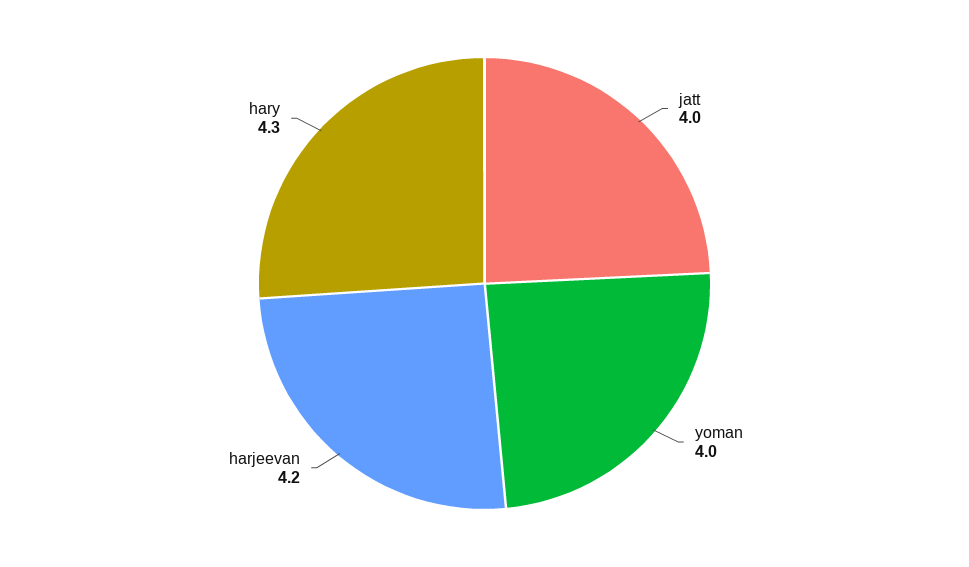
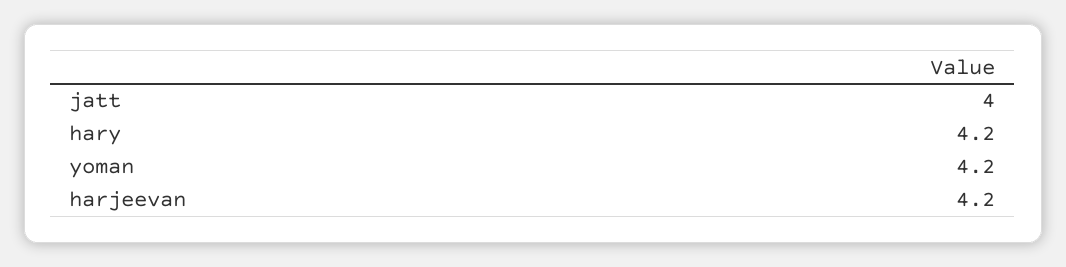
yoman: 4 -> 4.2
hary: 4.3 -> 4.2

